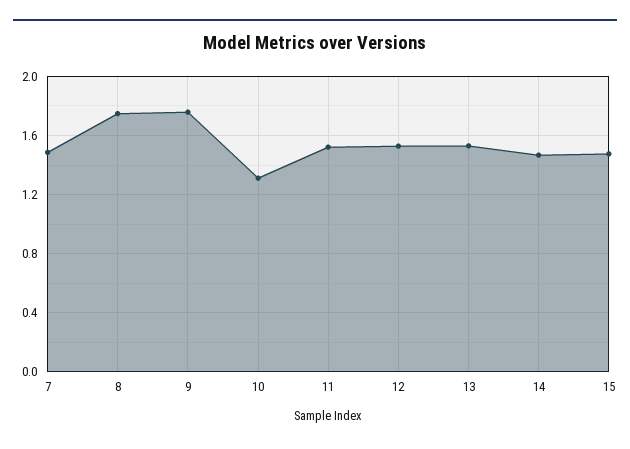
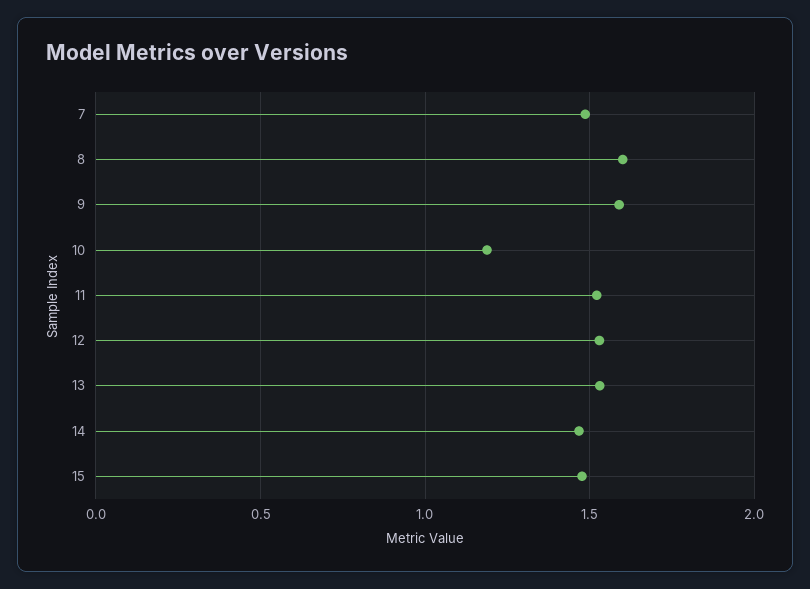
8: 1.75 -> 1.6
9: 1.75 -> 1.6
10: 1.3 -> 1.2

